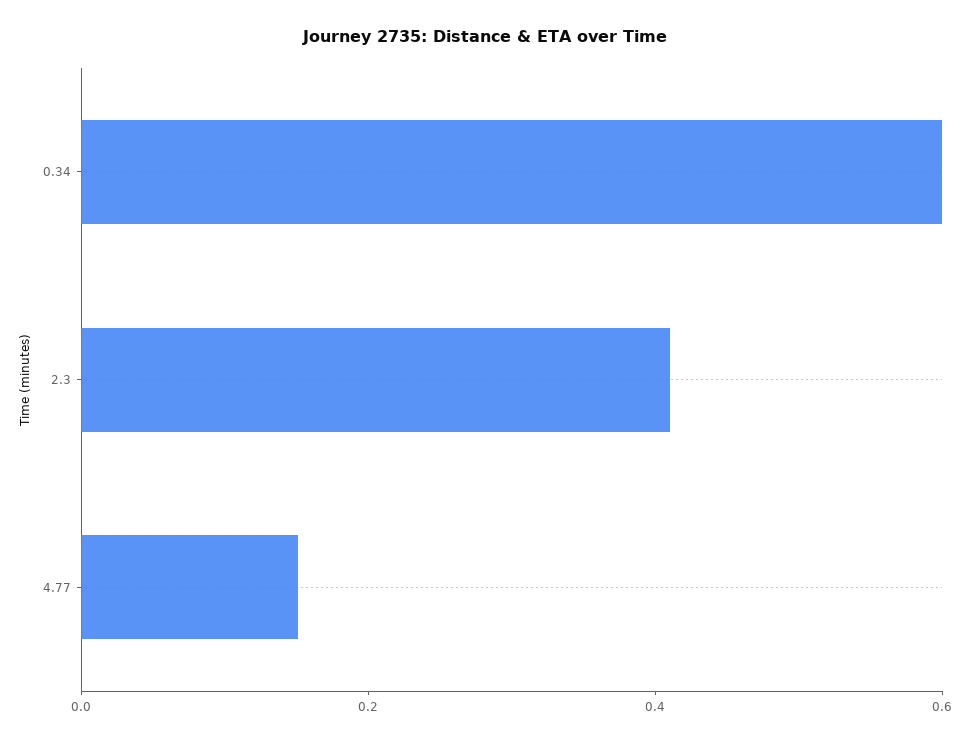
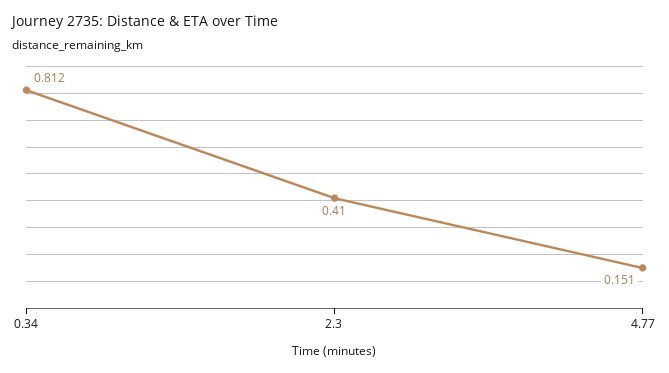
0.34: 0.6 -> 0.812

